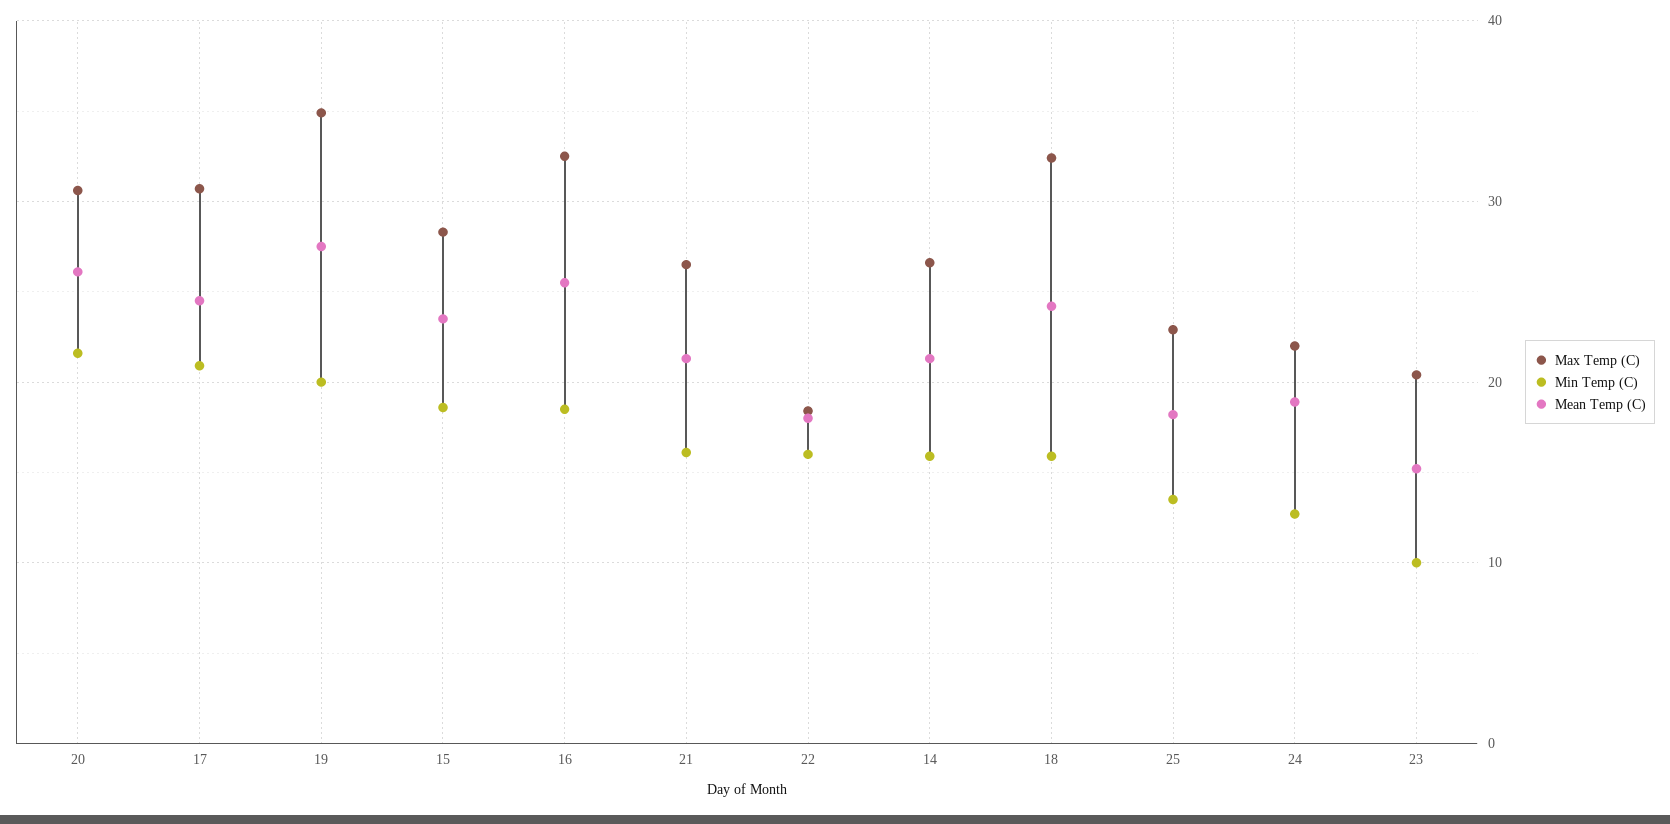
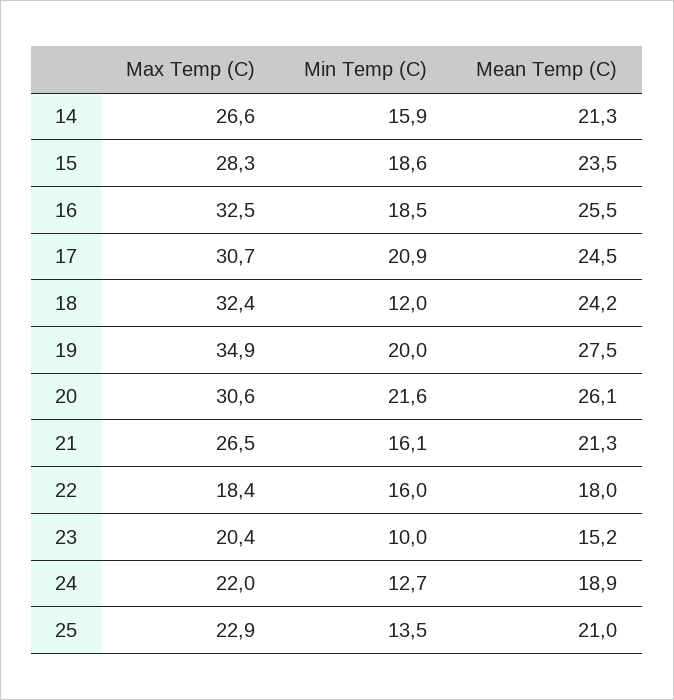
Min Temp (C), 18: 16 -> 12
Mean Temp (C), 25: 18 -> 21

